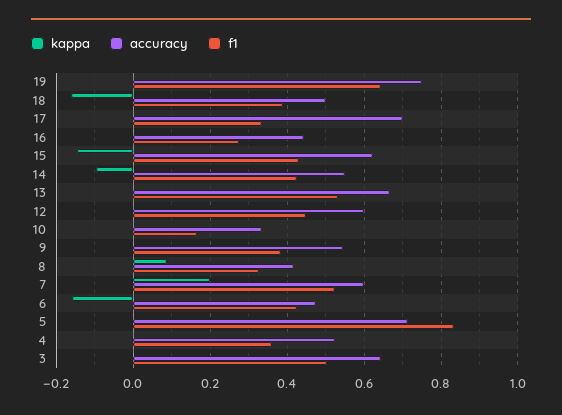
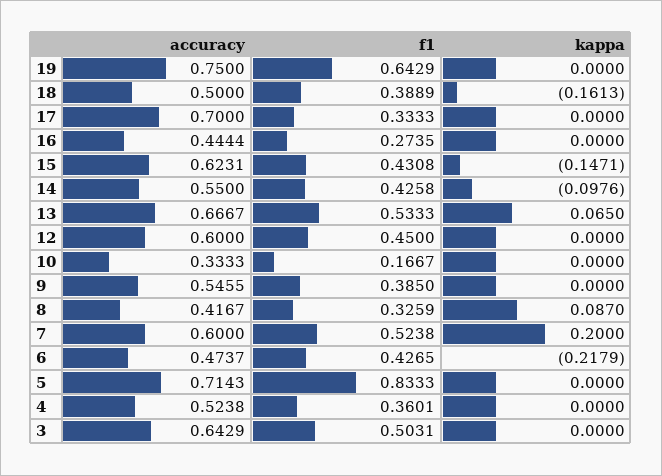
kappa, 13: 0 -> 0.065
kappa, 6: -0.16 -> -0.2179

